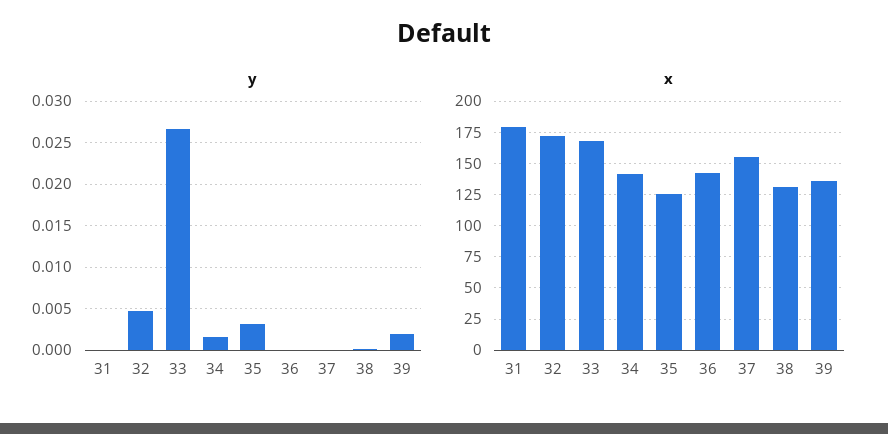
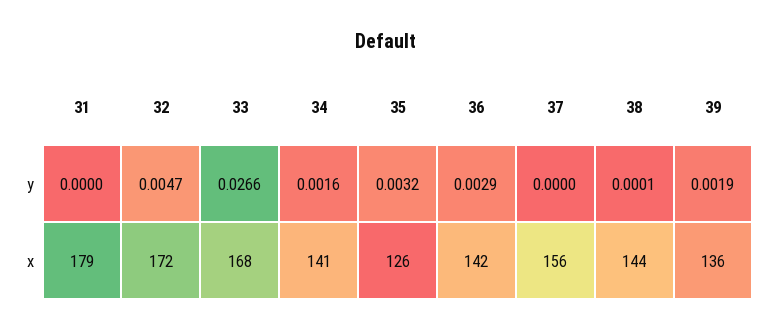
y, 36: 0 -> 0.0029
x, 38: 130 -> 144

